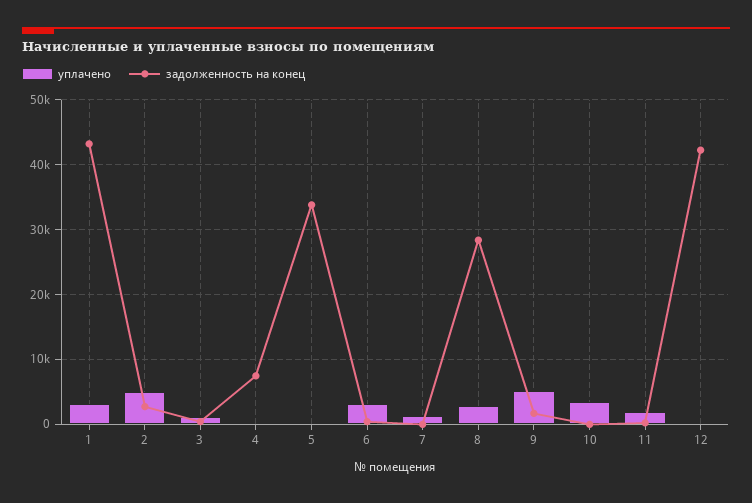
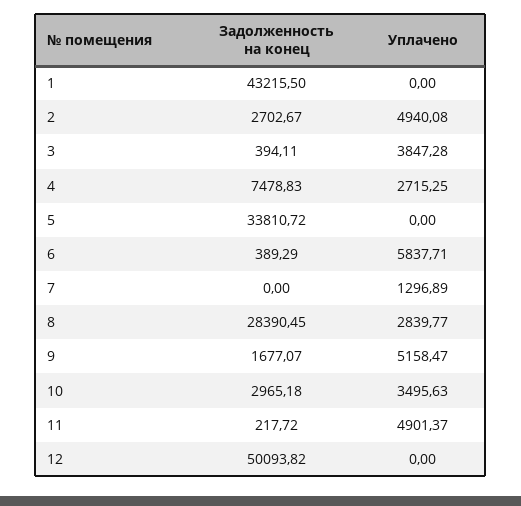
уплачено, 1: 3000 -> 0
уплачено, 3: 1000 -> 3847.28
уплачено, 4: 0 -> 2715.25
уплачено, 6: 3000 -> 5837.71
задолженность на конец, 10: 0 -> 2965.18
уплачено, 11: 2000 -> 4901.37
задолженность на конец, 12: 42000 -> 50093.82

